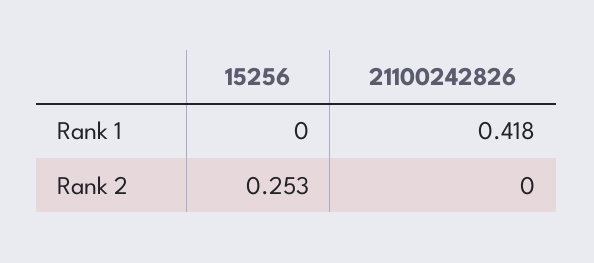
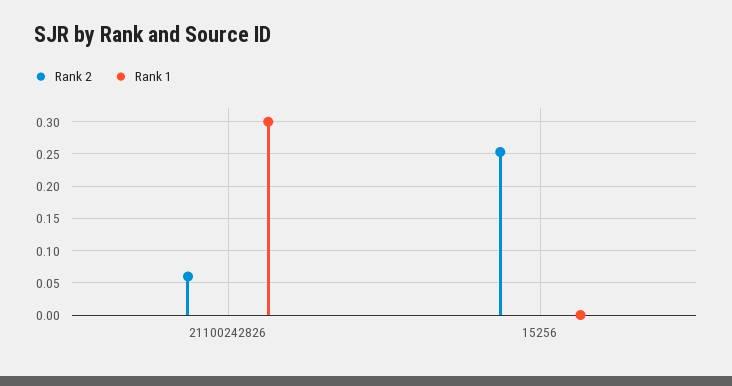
Rank 1, 21100242826: 0.418 -> 0.3
Rank 2, 21100242826: 0 -> 0.06

